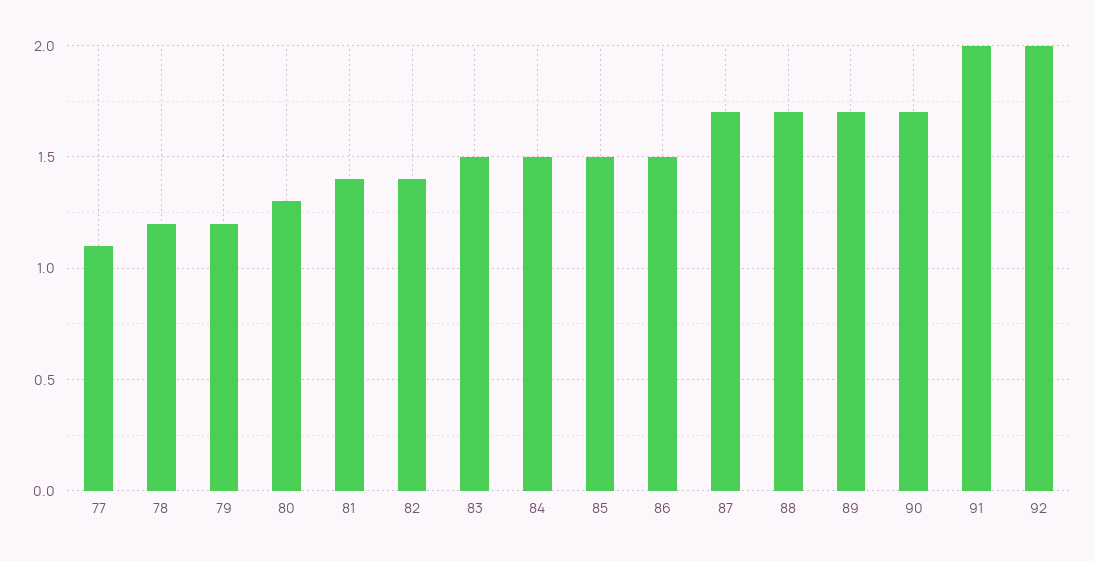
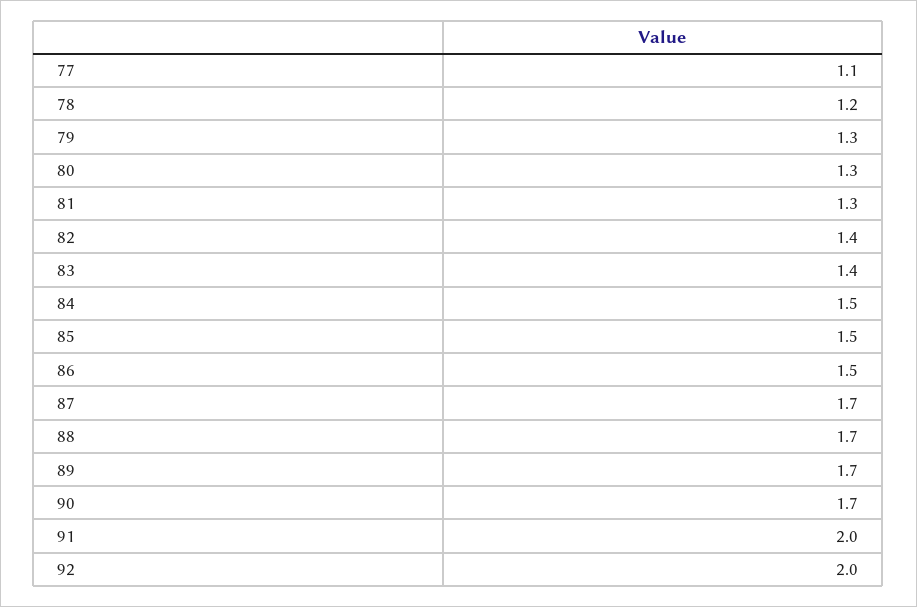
79: 1.2 -> 1.3
81: 1.4 -> 1.3
83: 1.5 -> 1.4

